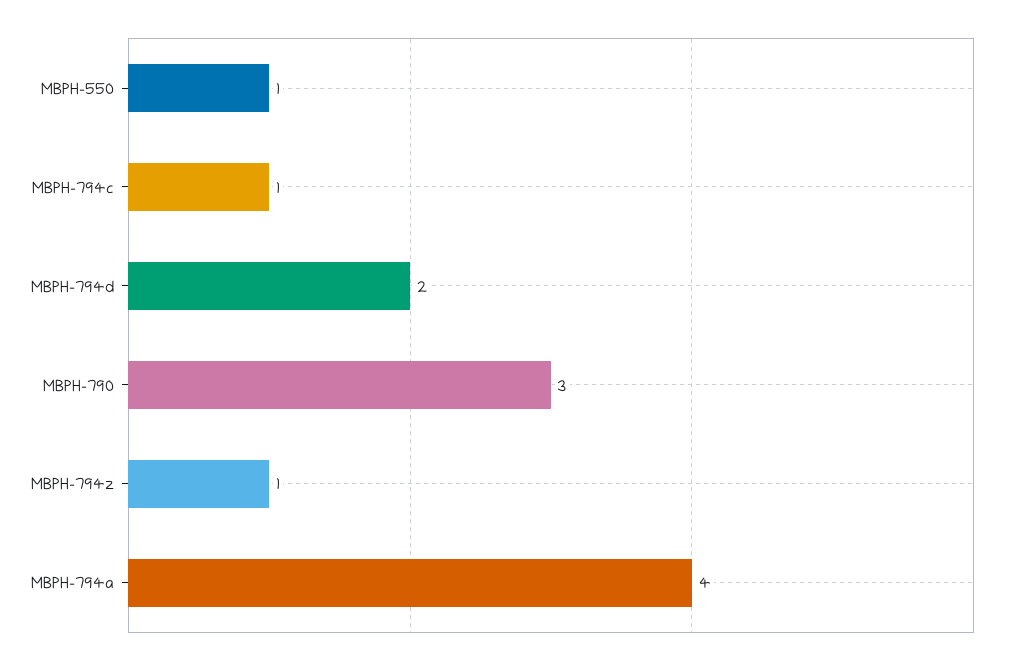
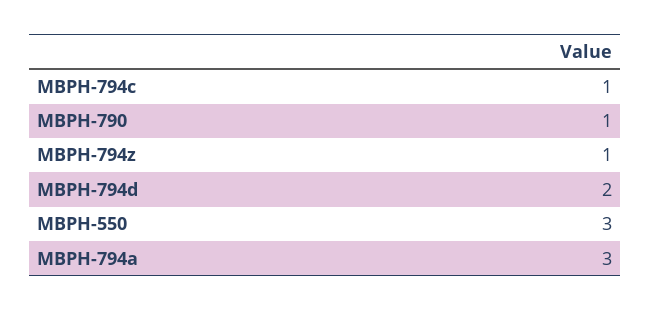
MBPH-550: 1 -> 3
MBPH-790: 3 -> 1
MBPH-794a: 4 -> 3

